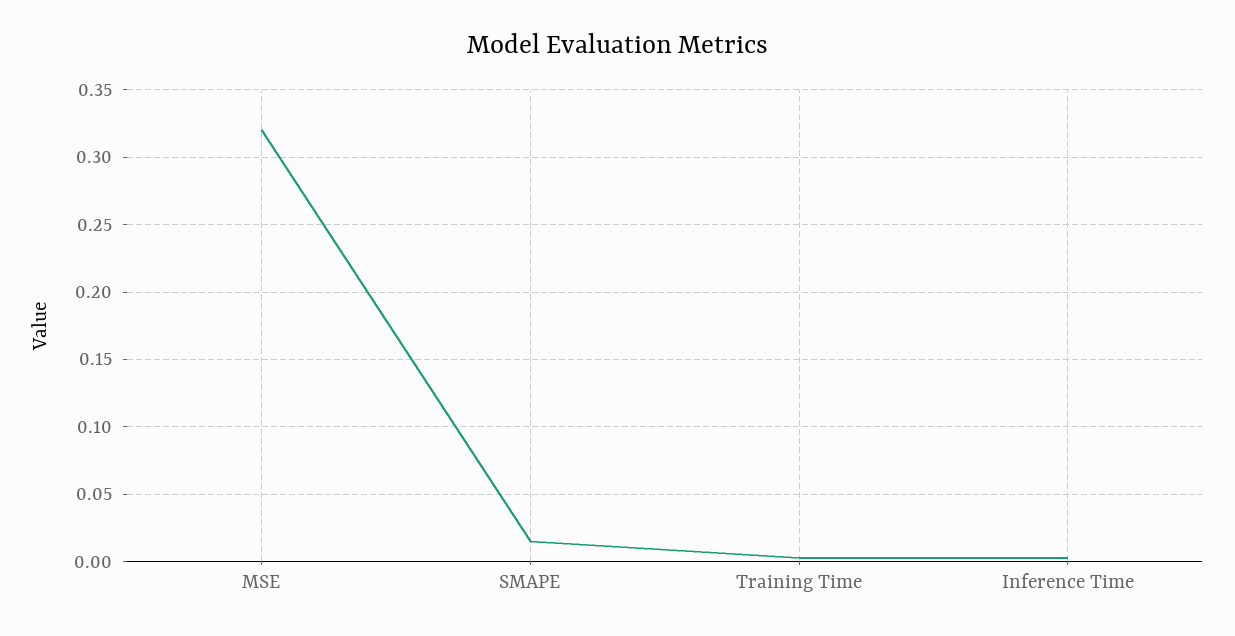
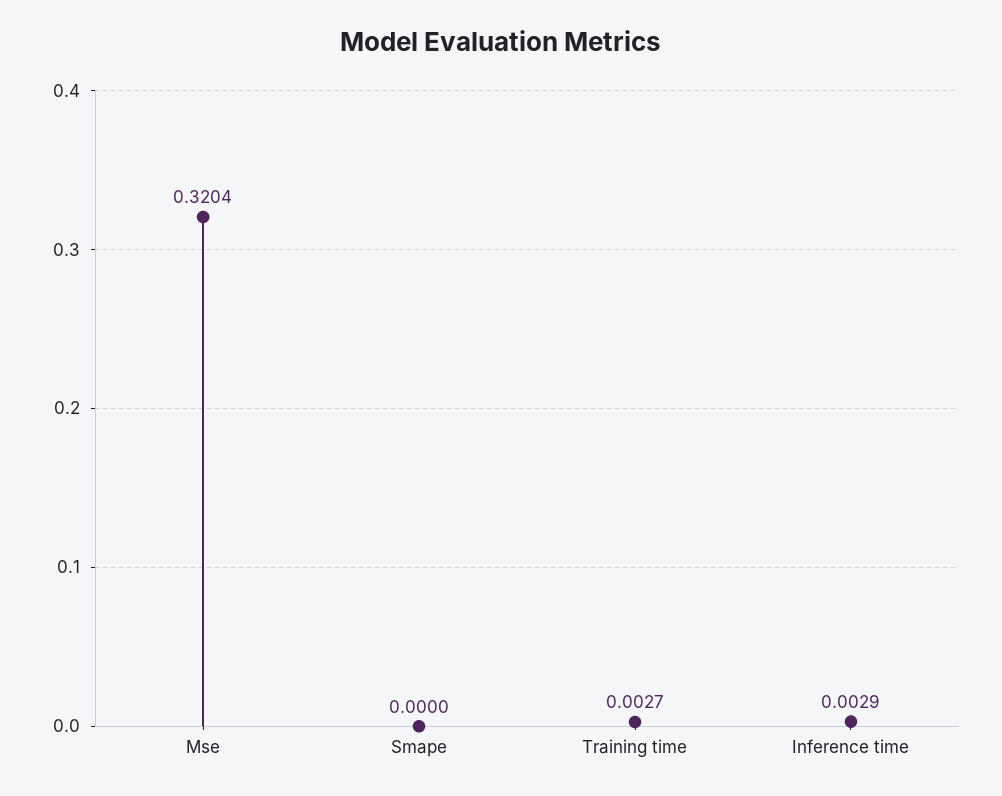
SMAPE: 0.015 -> 0

